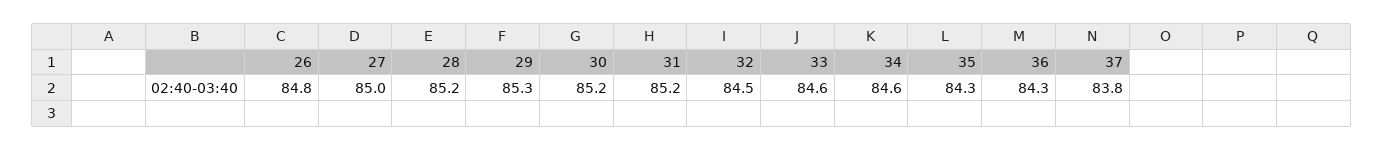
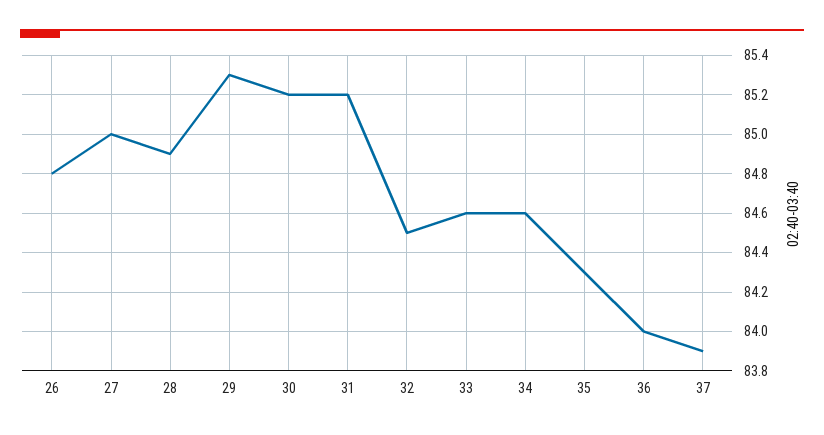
28: 85.2 -> 84.9
36: 84.3 -> 84
37: 83.8 -> 83.9

